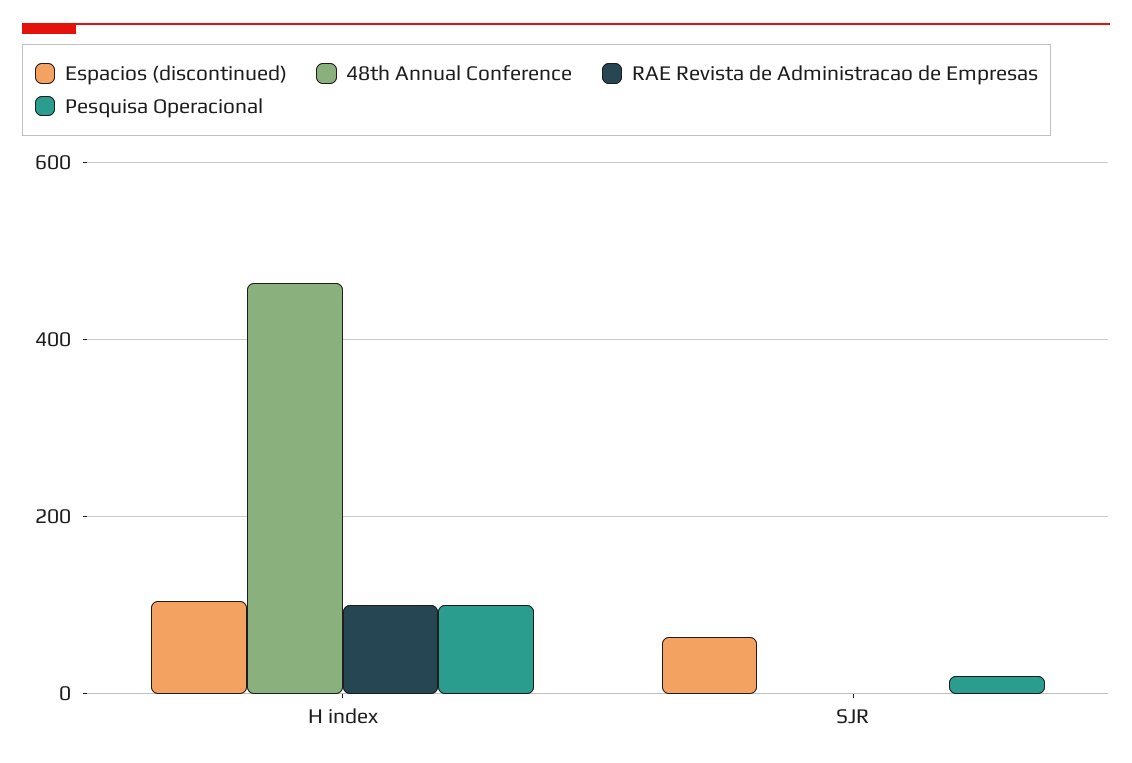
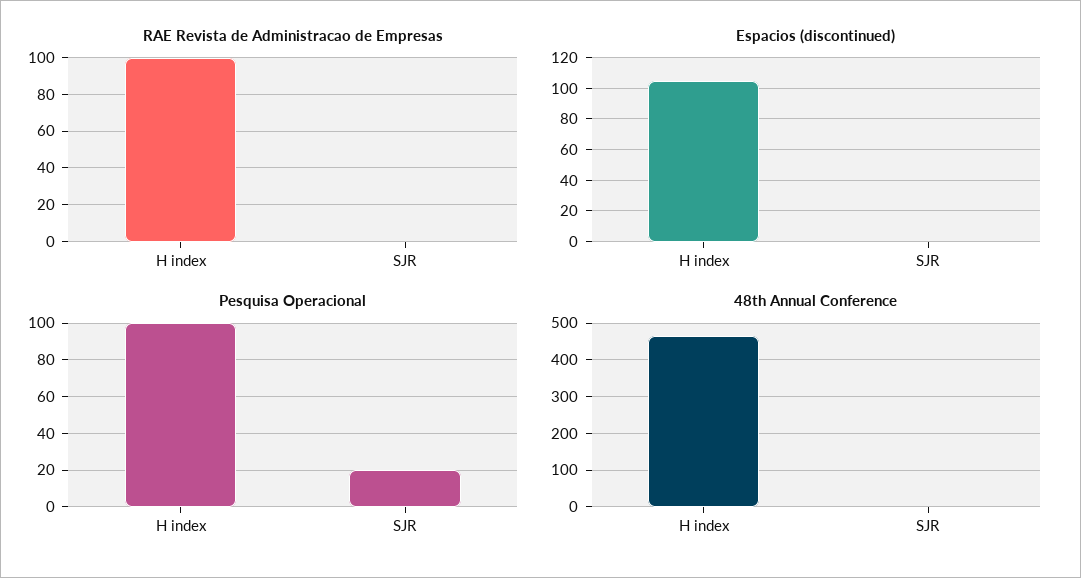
Espacios (discontinued), SJR: 60 -> 0

